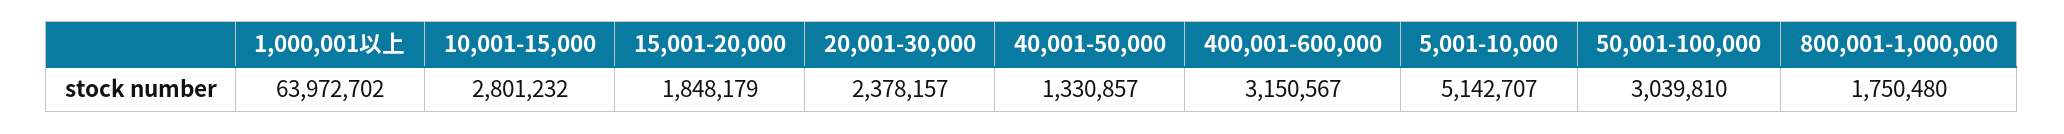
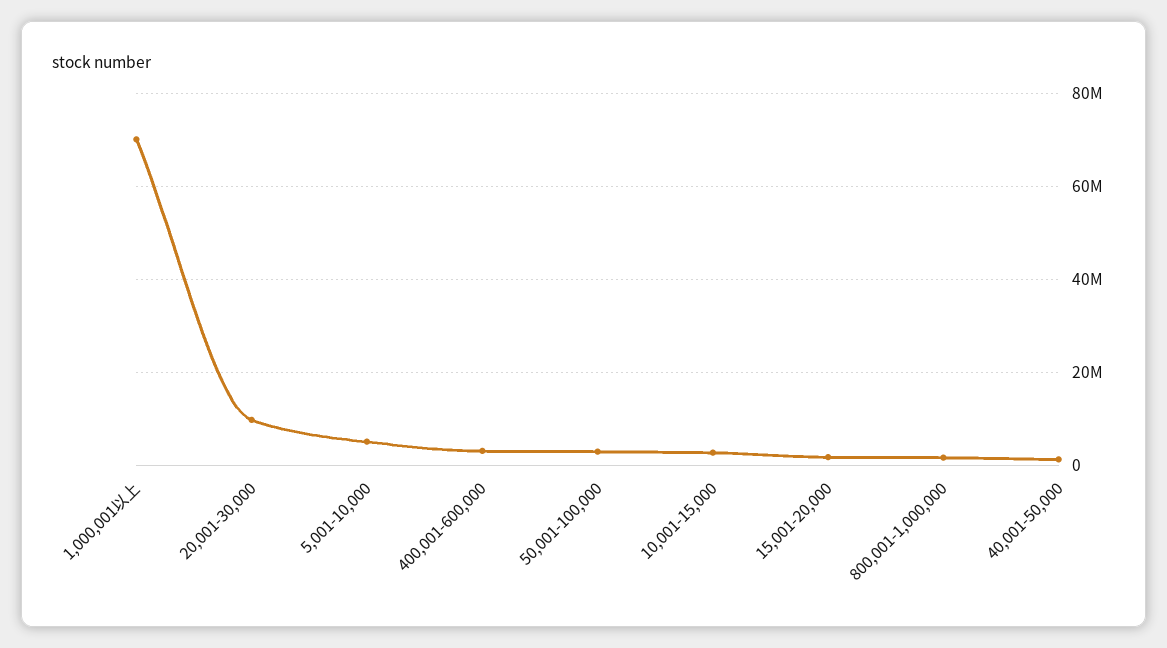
1,000,001以上: 63972702 -> 70000000
20,001-30,000: 2378157 -> 10000000

